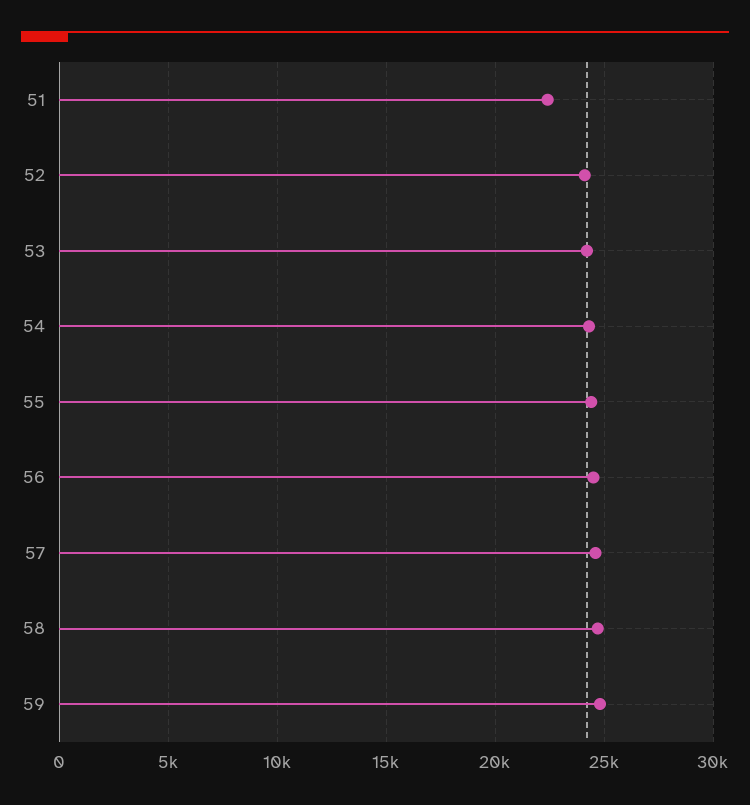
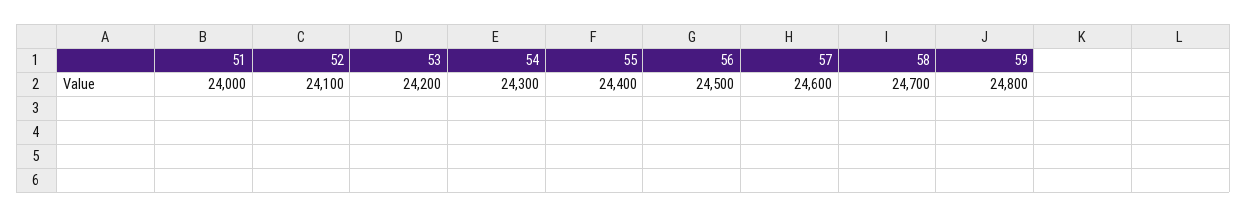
51: 22500 -> 24000

